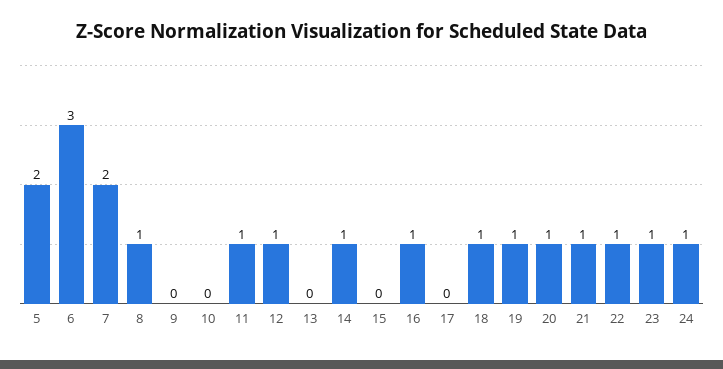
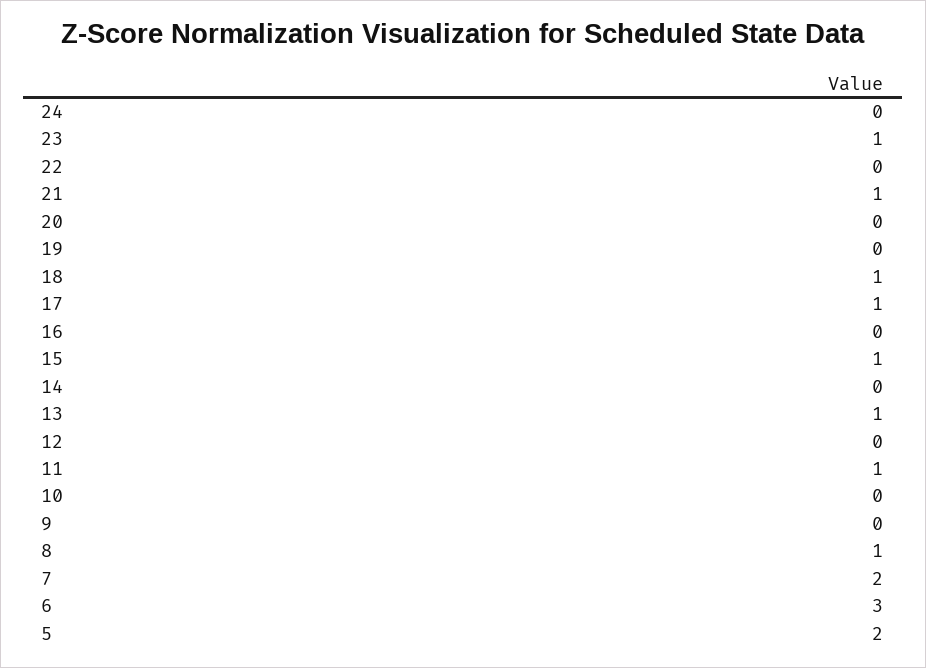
12: 1 -> 0
13: 0 -> 1
14: 1 -> 0
15: 0 -> 1
16: 1 -> 0
17: 0 -> 1
19: 1 -> 0
20: 1 -> 0
22: 1 -> 0
24: 1 -> 0

